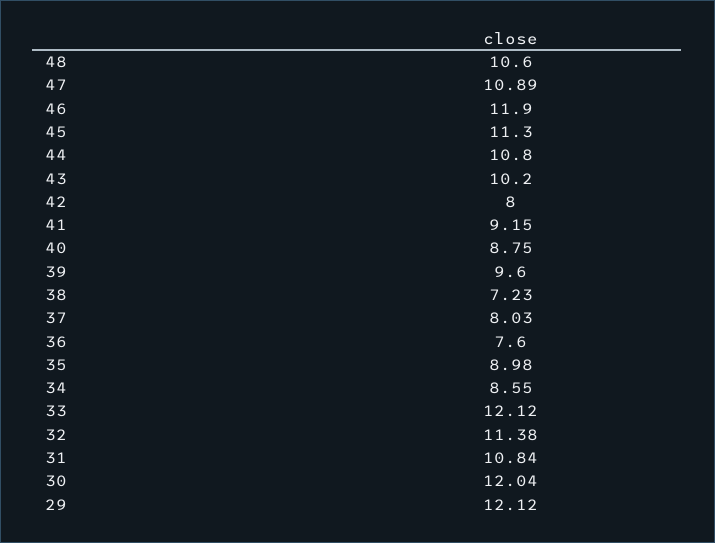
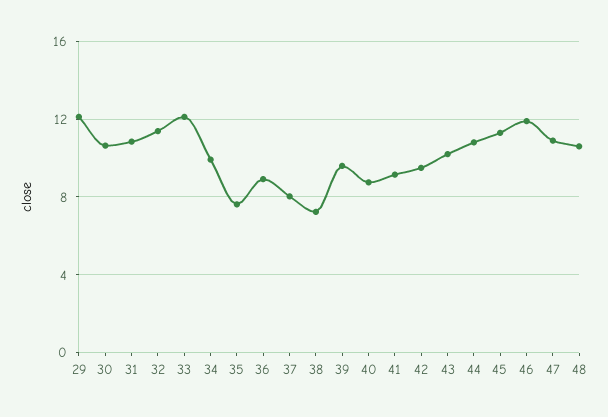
42: 8 -> 9.5
36: 7.6 -> 9
35: 8.98 -> 7.5
34: 8.55 -> 10
30: 12.04 -> 10.5

